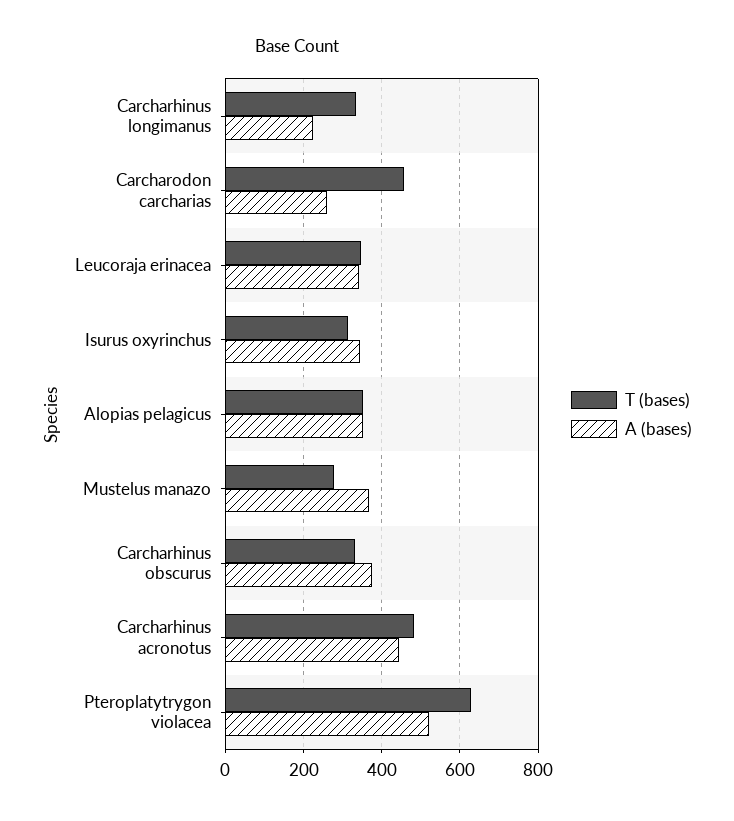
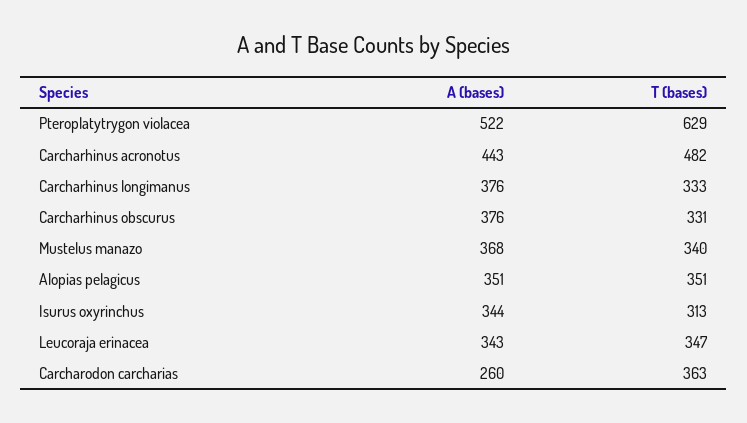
A (bases), Carcharhinus longimanus: 220 -> 376
T (bases), Carcharodon carcharias: 460 -> 363
T (bases), Mustelus manazo: 280 -> 340

